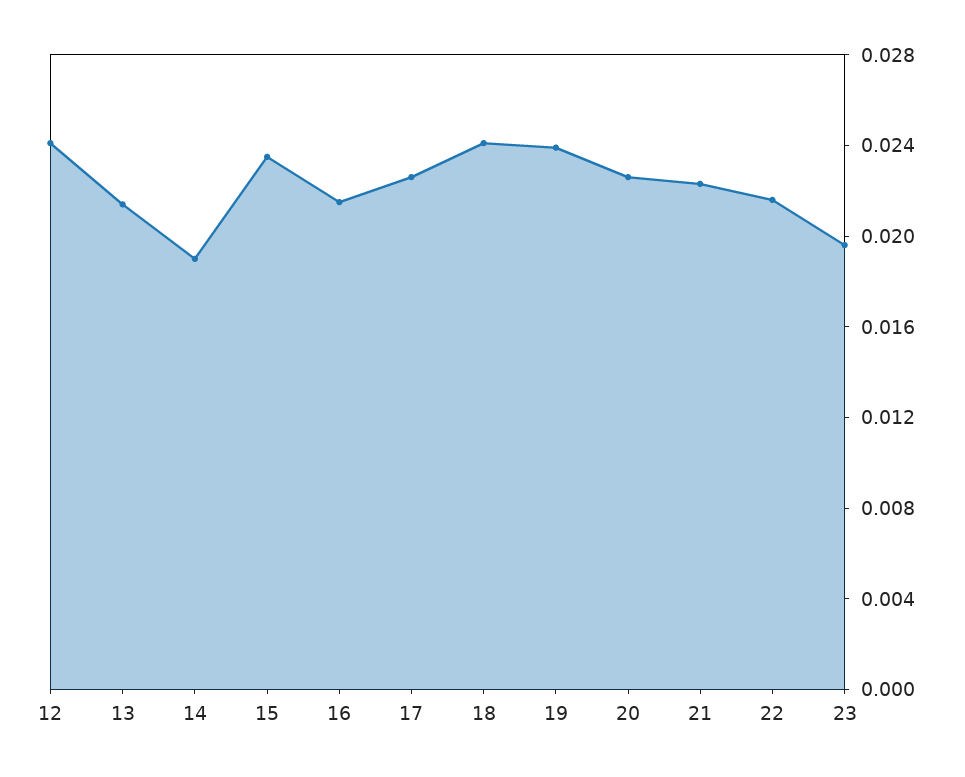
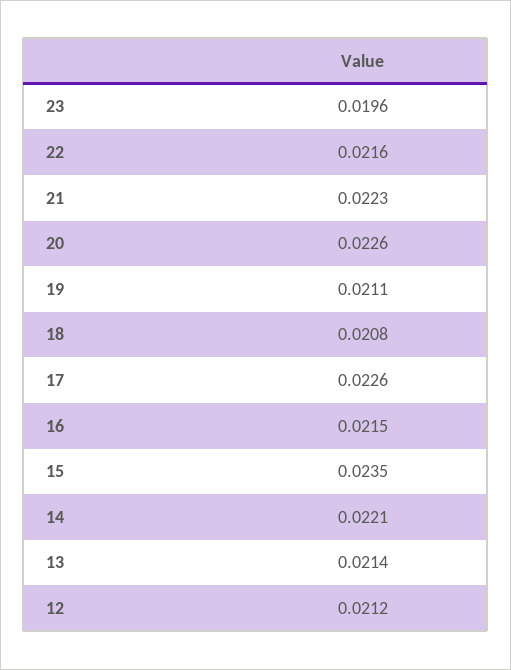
12: 0.024 -> 0.0212
14: 0.019 -> 0.0221
18: 0.024 -> 0.0208
19: 0.024 -> 0.0211

